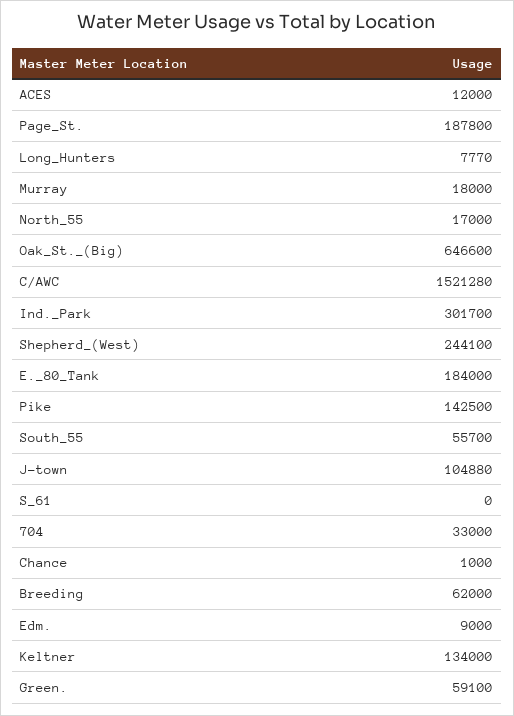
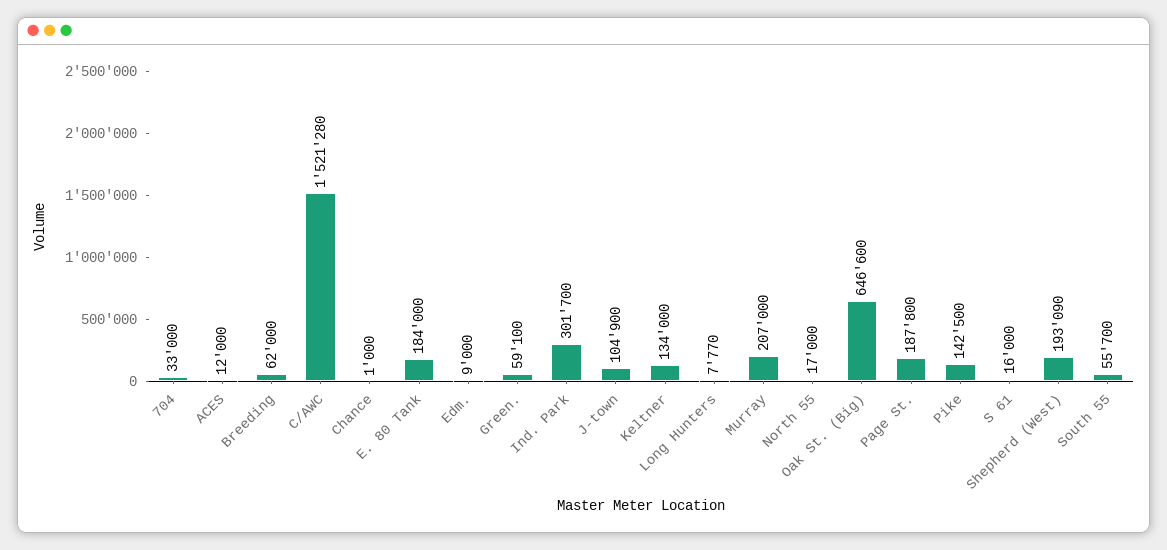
Murray: 18000 -> 207000
Shepherd_(West): 244100 -> 193090
J-town: 104880 -> 104900
S_61: 0 -> 16000

